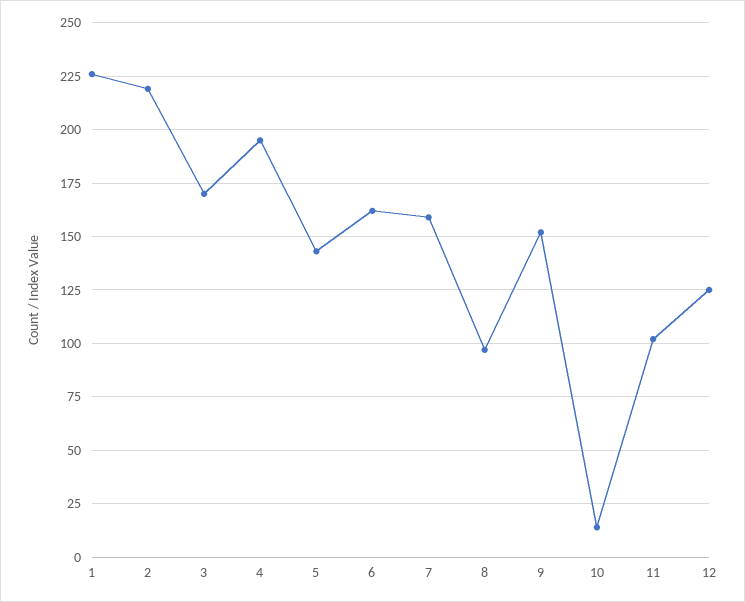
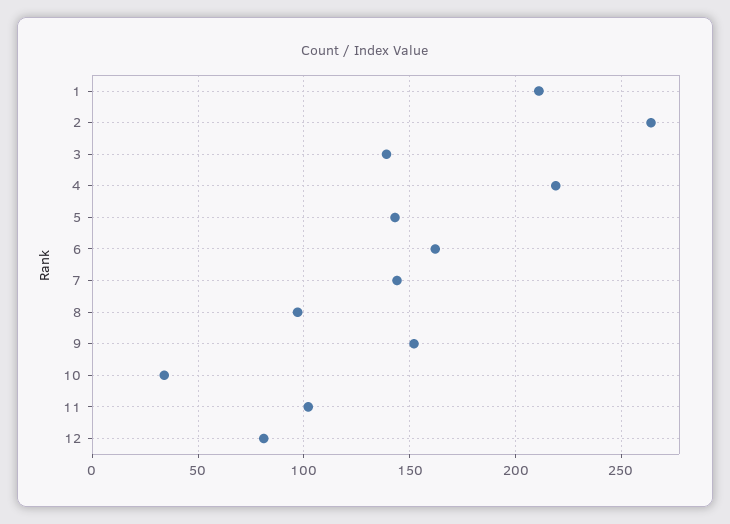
1: 225 -> 210
2: 220 -> 265
3: 170 -> 140
4: 195 -> 220
7: 160 -> 145
10: 15 -> 35
12: 125 -> 80

